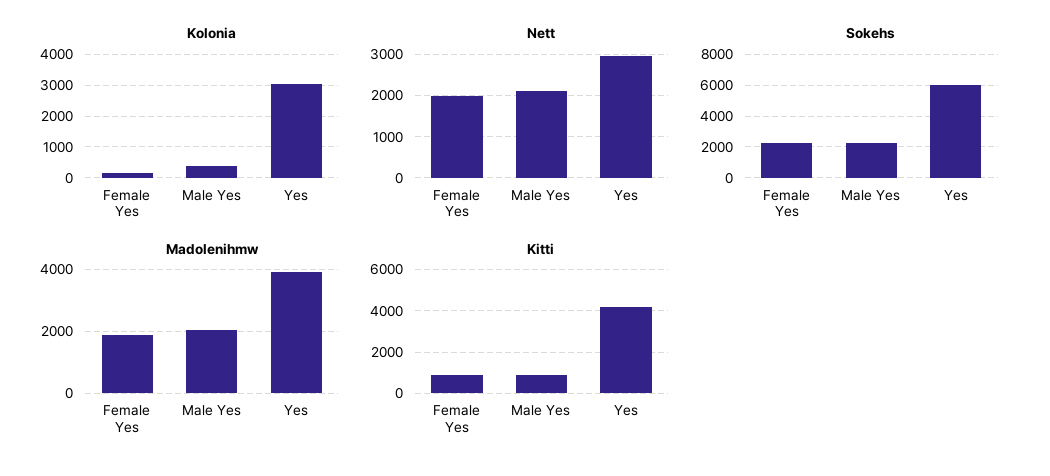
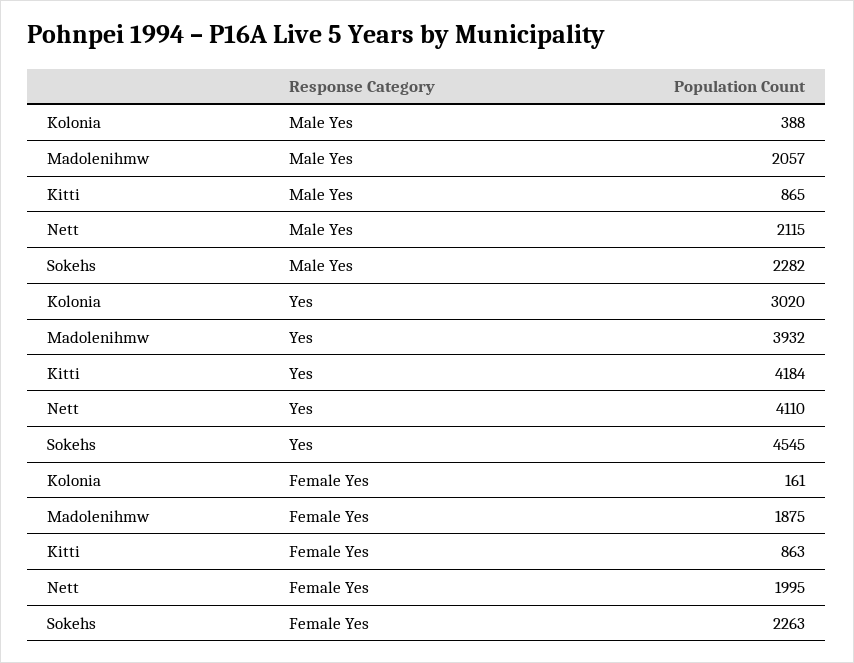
Nett, Yes: 3000 -> 4110
Sokehs, Yes: 6000 -> 4545

